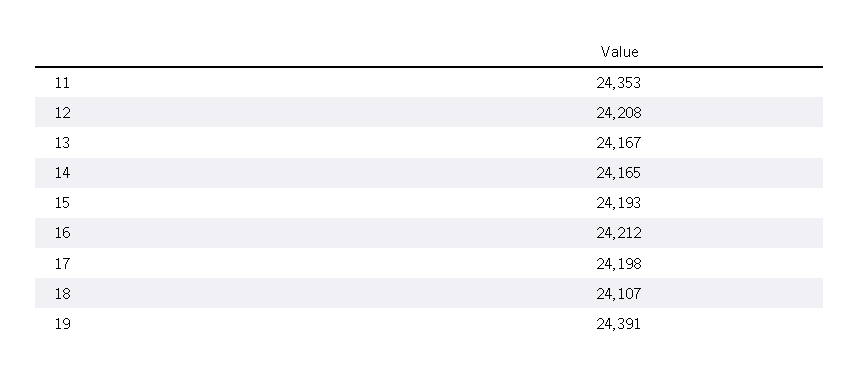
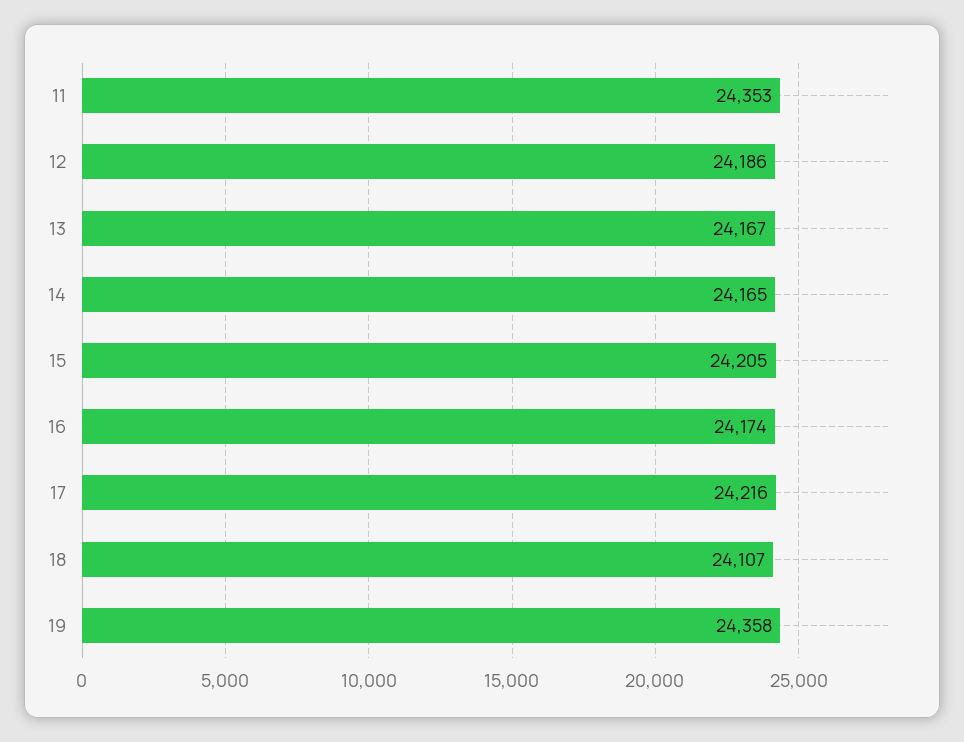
12: 24208 -> 24186
15: 24193 -> 24205
16: 24212 -> 24174
17: 24198 -> 24216
19: 24391 -> 24358

